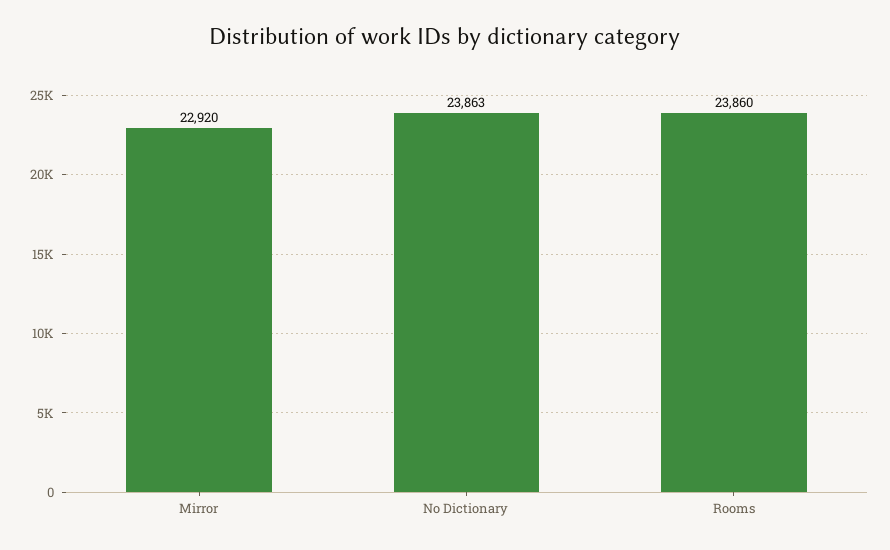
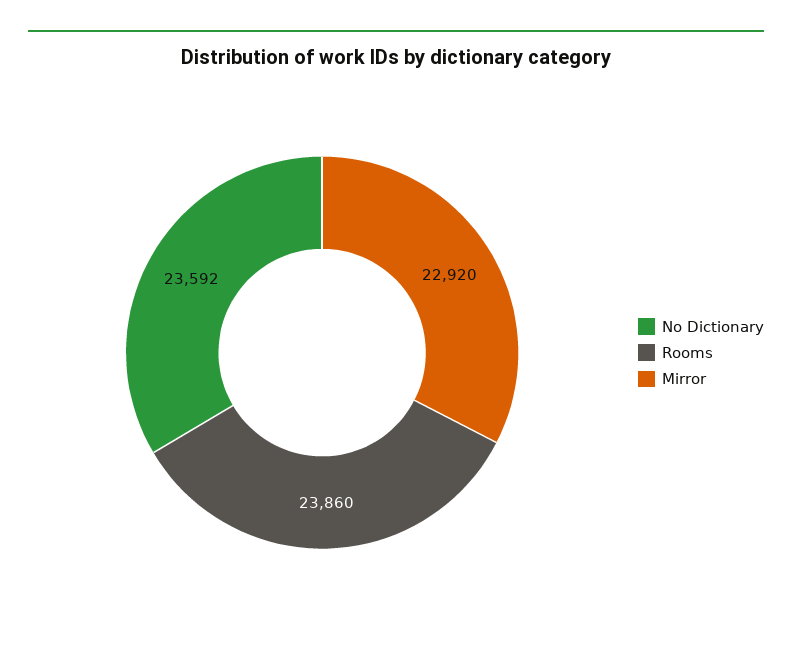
No Dictionary: 23863 -> 23592

